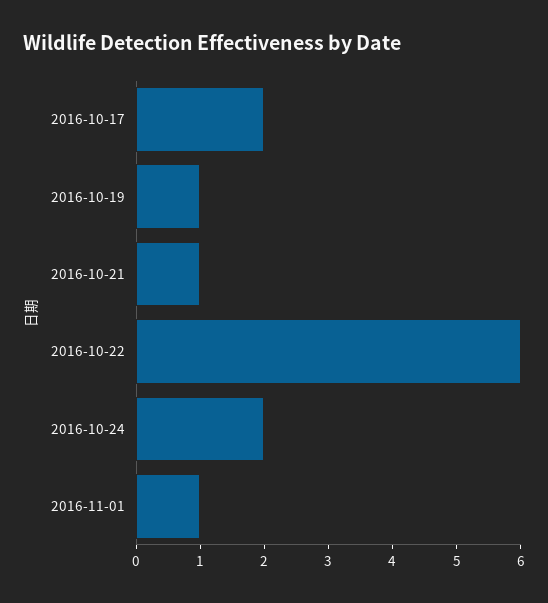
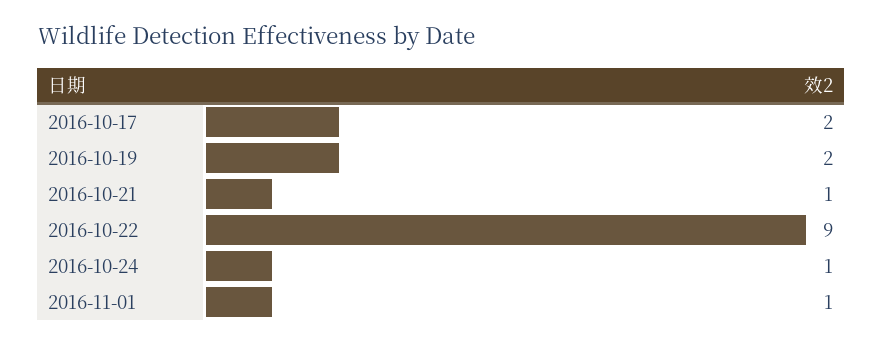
2016-10-19: 1 -> 2
2016-10-22: 6 -> 9
2016-10-24: 2 -> 1

